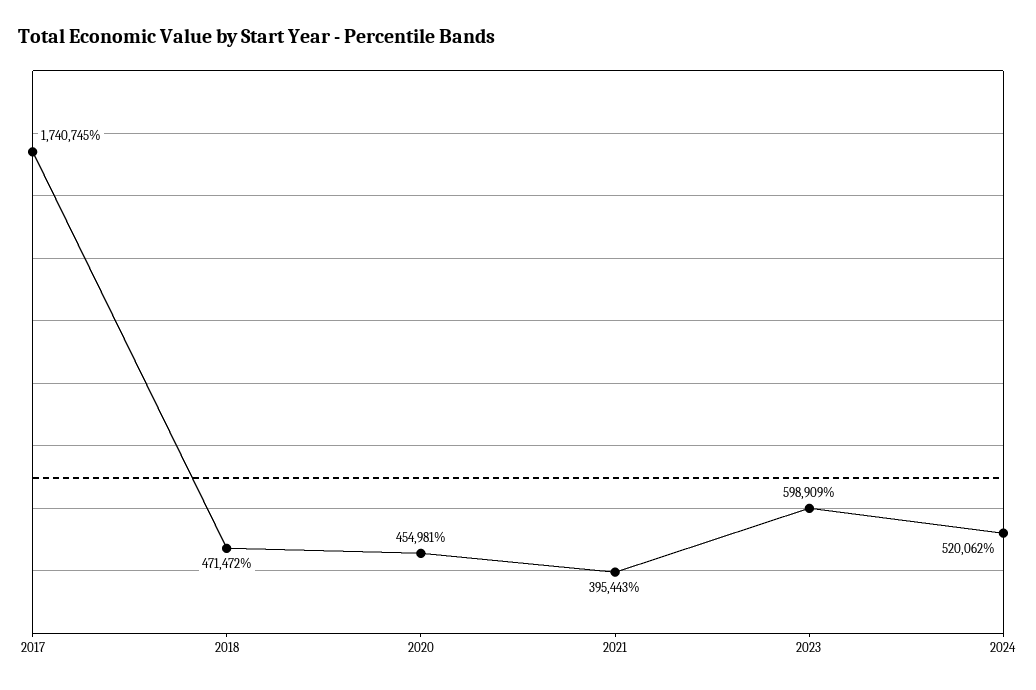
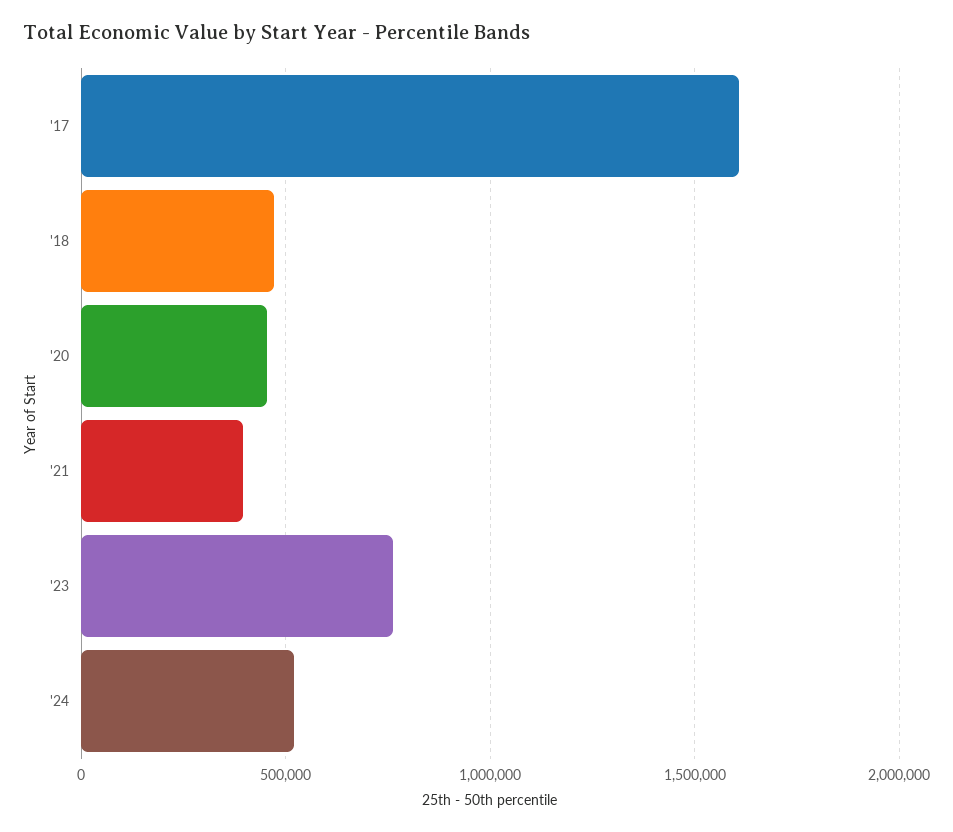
2017: 1740745 -> 1600000
2023: 598909 -> 750000

